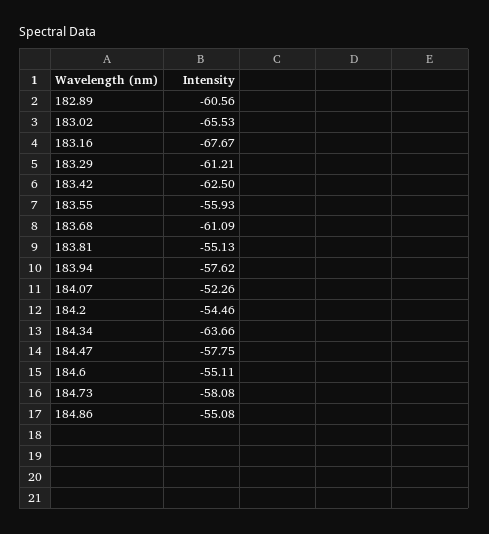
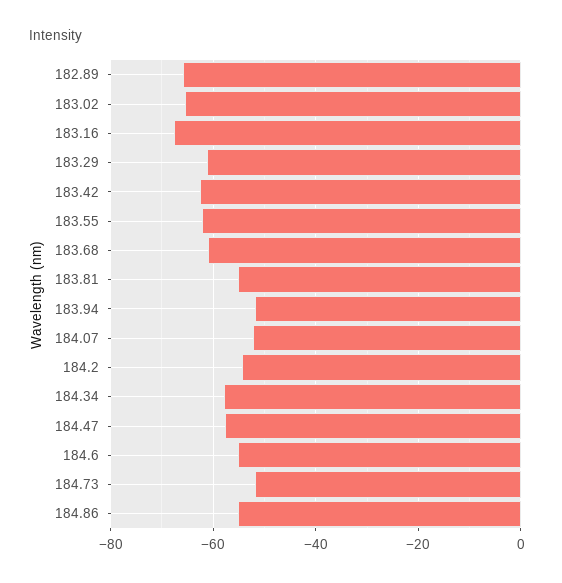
182.89: -60.56 -> -66
183.55: -55.93 -> -62
183.94: -57.62 -> -52
184.34: -63.66 -> -58
184.73: -58.08 -> -52

